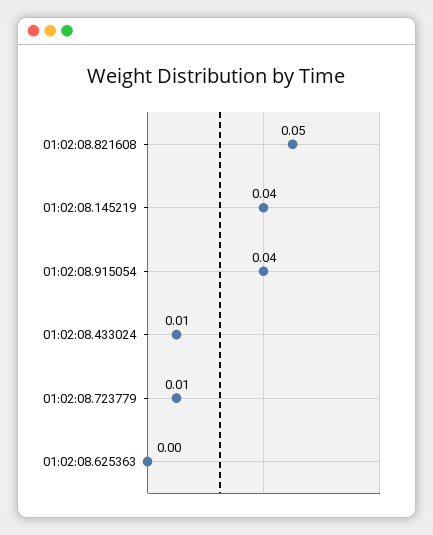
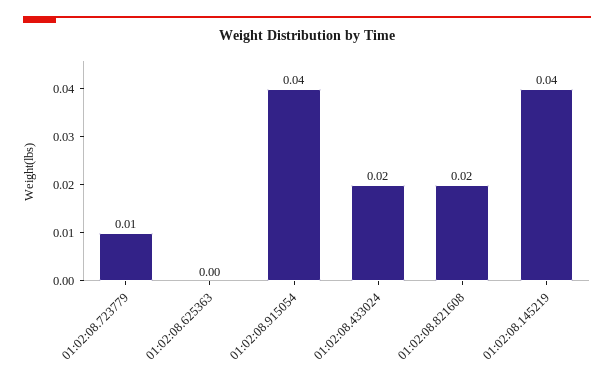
01:02:08.821608: 0.05 -> 0.02
01:02:08.433024: 0.01 -> 0.02

